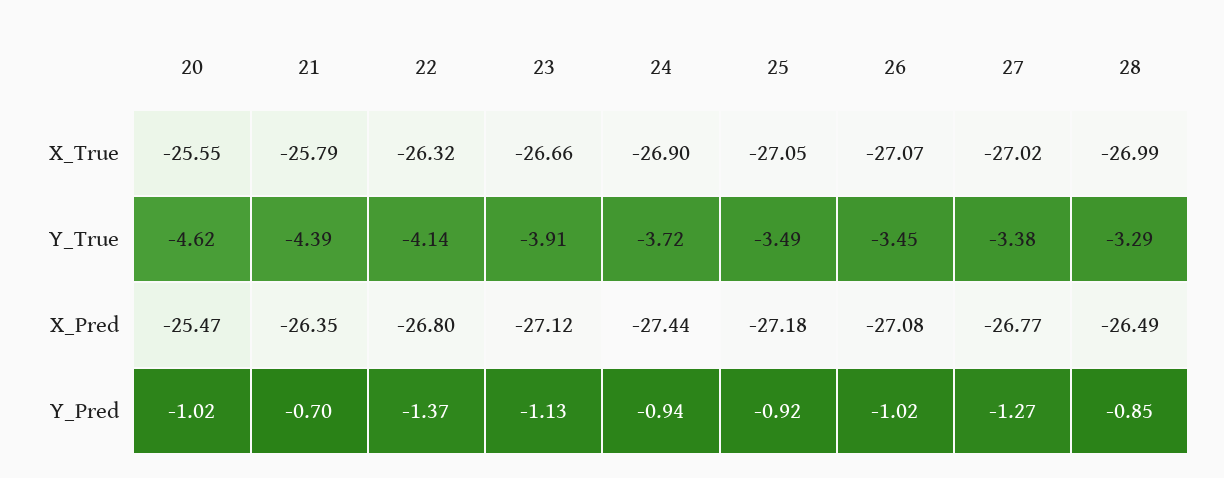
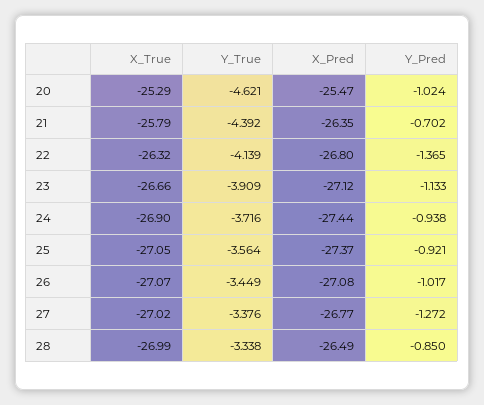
20, X_True: -25.55 -> -25.29
25, Y_True: -3.49 -> -3.564
28, Y_True: -3.29 -> -3.338
25, X_Pred: -27.18 -> -27.37

